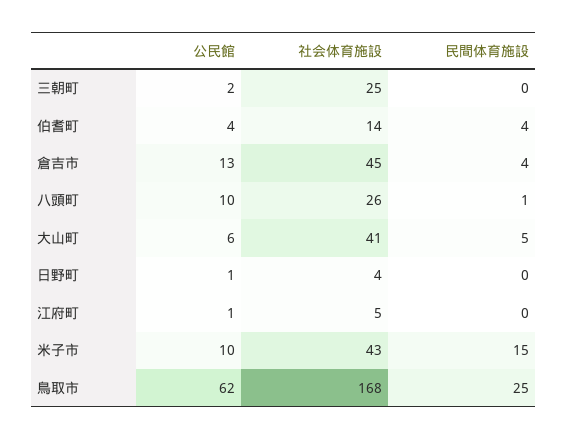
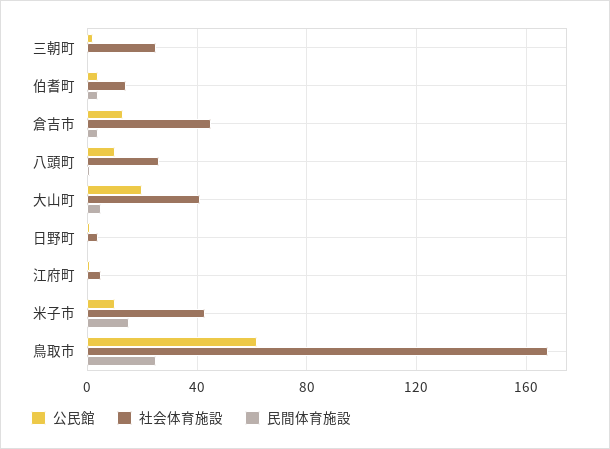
公民館, 大山町: 6 -> 20

